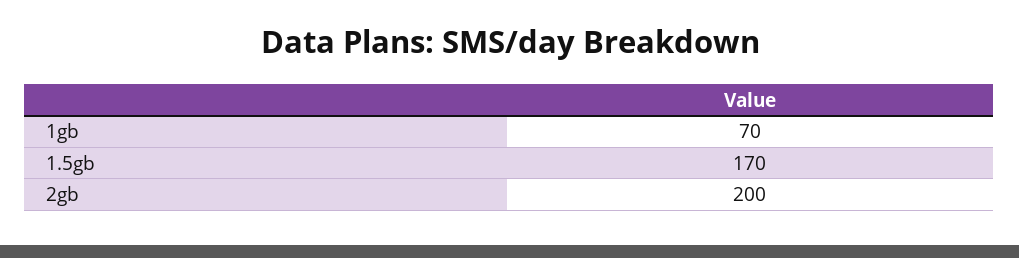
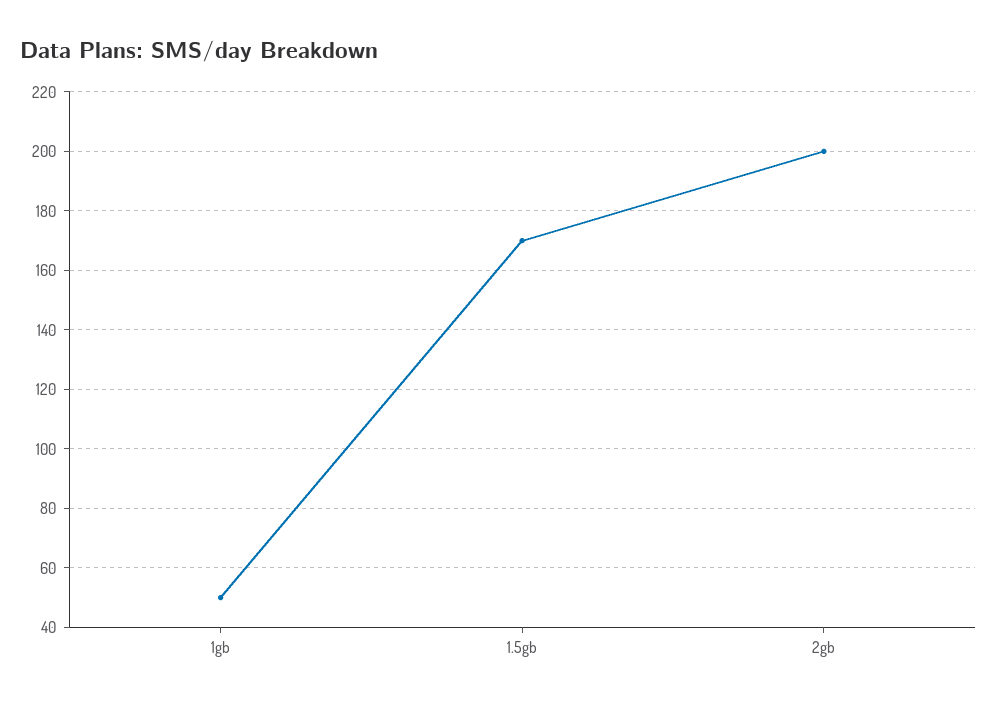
1gb: 70 -> 50

